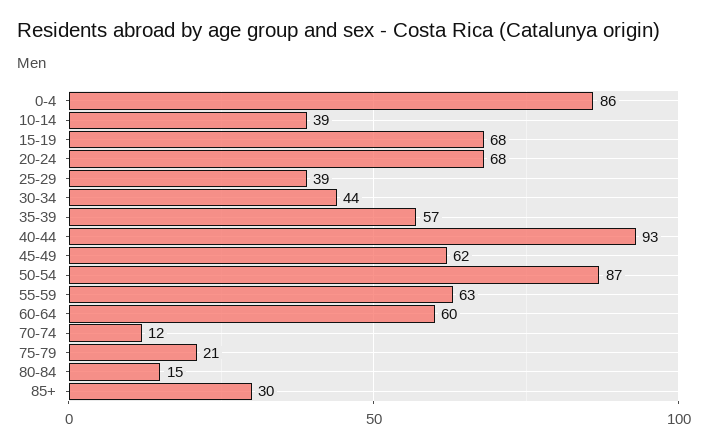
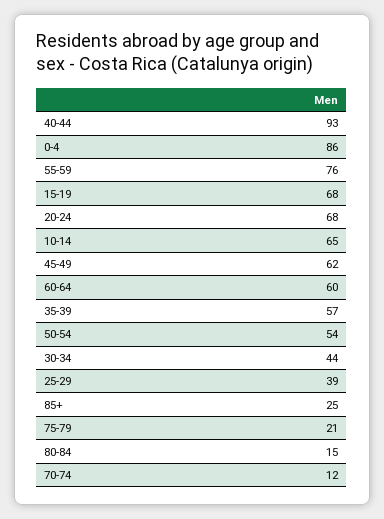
10-14: 39 -> 65
50-54: 87 -> 54
55-59: 63 -> 76
85+: 30 -> 25

